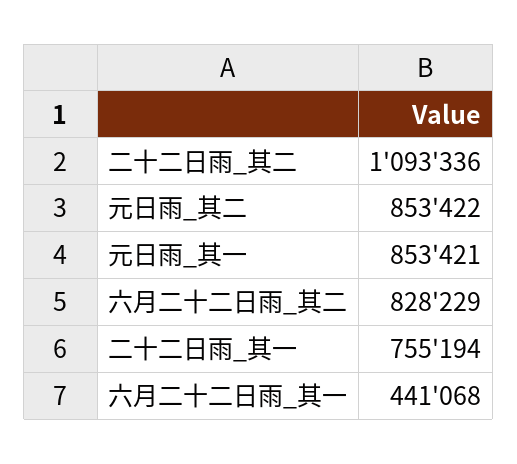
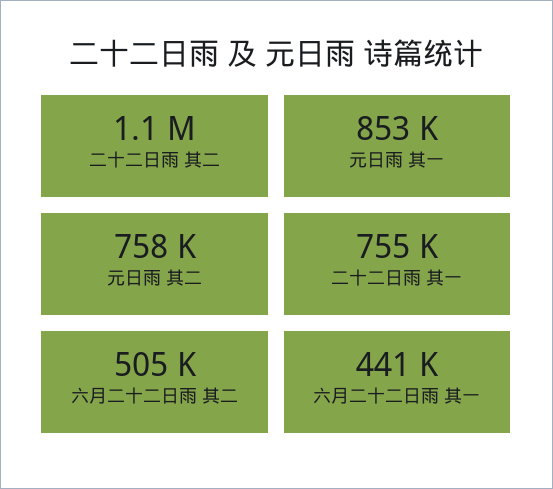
元日雨_其二: 853422 -> 758000
六月二十二日雨_其二: 828229 -> 505000

